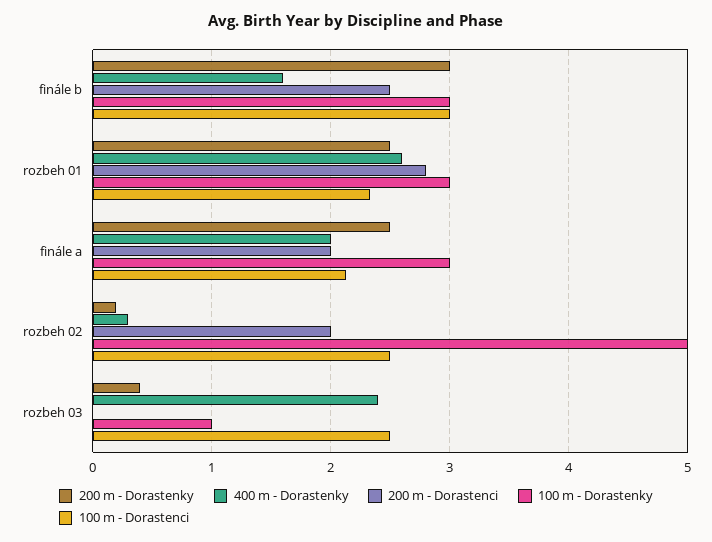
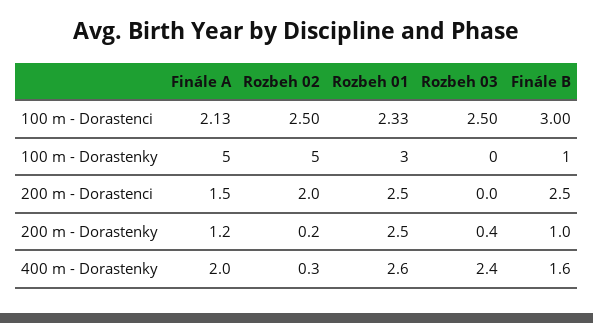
200 m - Dorastenky, finále b: 3 -> 1
100 m - Dorastenky, finále b: 3 -> 1
200 m - Dorastenci, rozbeh 01: 2.8 -> 2.5
200 m - Dorastenky, finále a: 2.5 -> 1.2
200 m - Dorastenci, finále a: 2 -> 1.5
100 m - Dorastenky, finále a: 3 -> 5
100 m - Dorastenky, rozbeh 03: 1 -> 0

